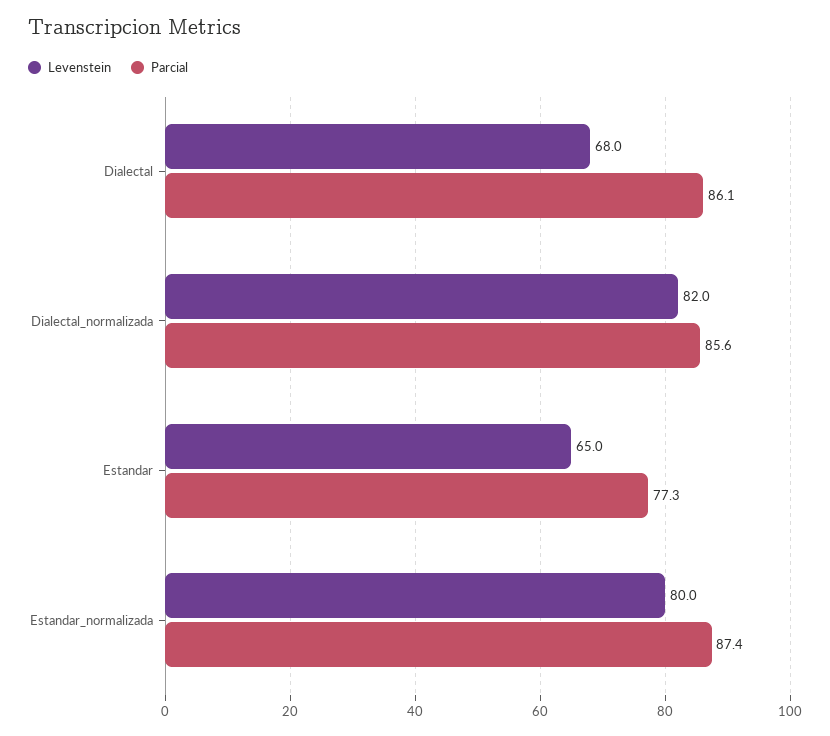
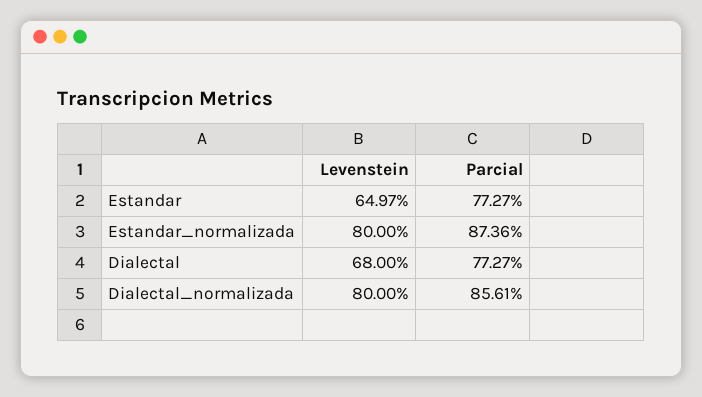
Parcial, Dialectal: 86.1 -> 77.27
Levenstein, Dialectal_normalizada: 82 -> 80

